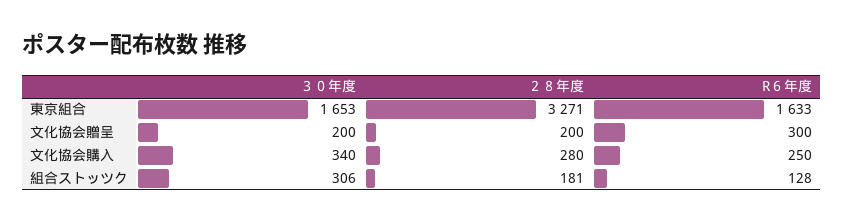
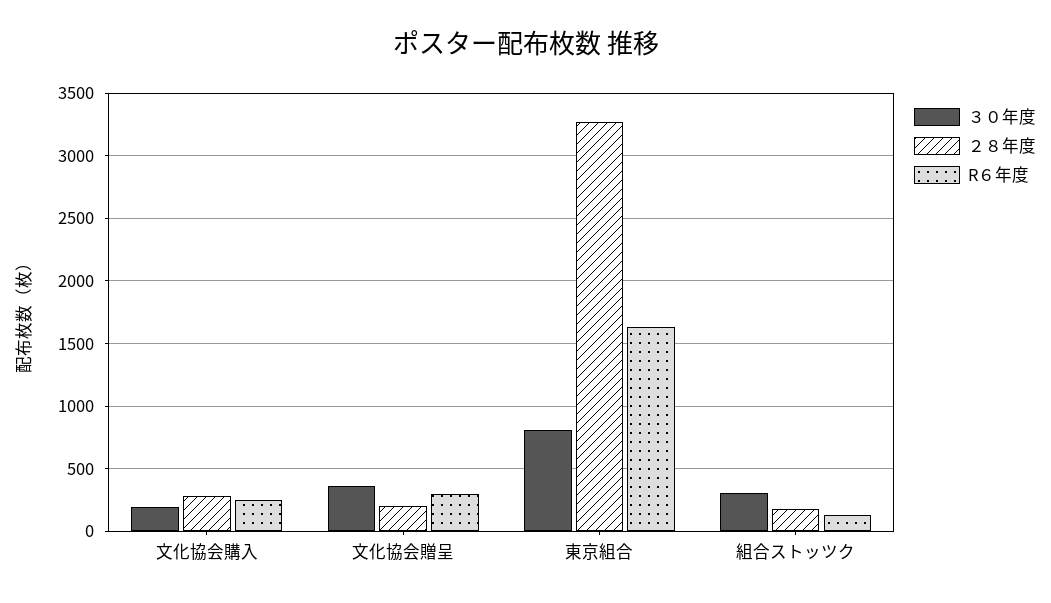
３０年度, 東京組合: 1653 -> 800
３０年度, 文化協会贈呈: 200 -> 350
３０年度, 文化協会購入: 340 -> 200

